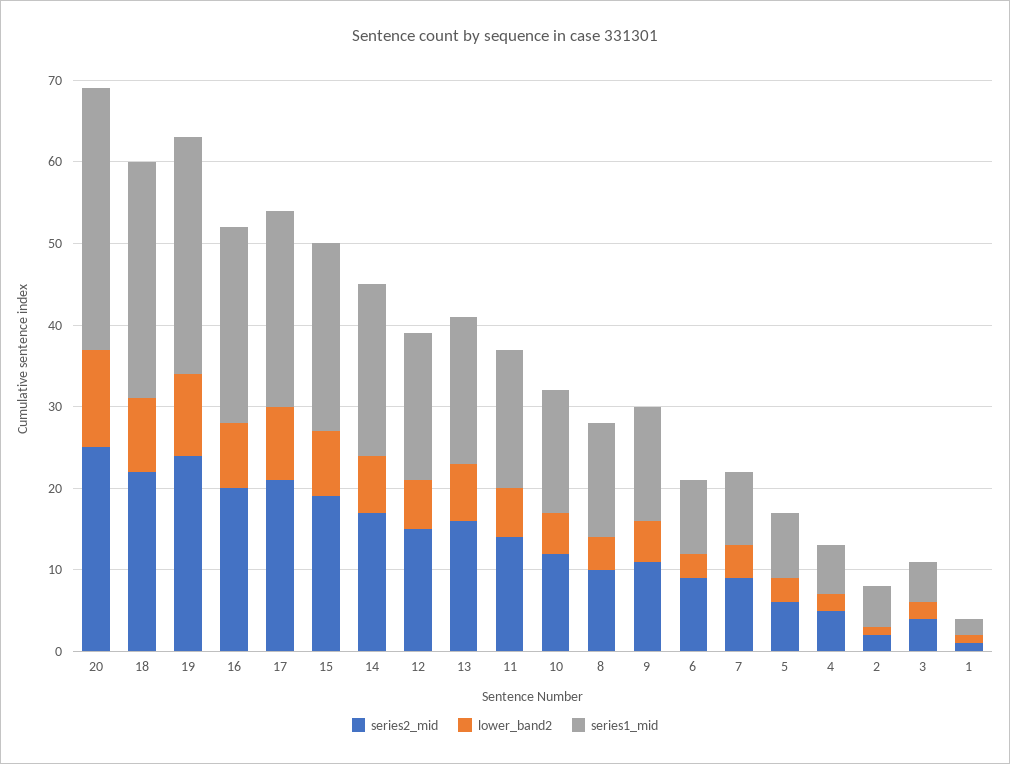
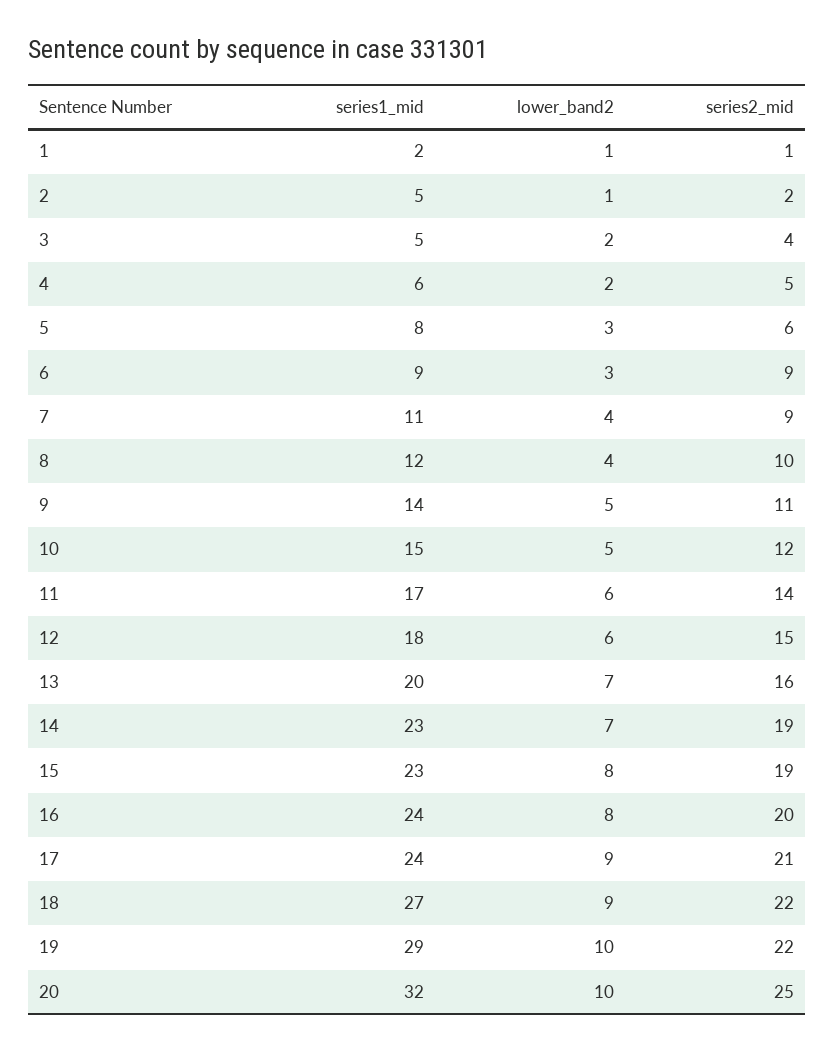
lower_band2, 20: 12 -> 10
series1_mid, 18: 29 -> 27
series2_mid, 19: 24 -> 22
series2_mid, 14: 17 -> 19
series1_mid, 14: 21 -> 23
series1_mid, 13: 18 -> 20
series1_mid, 8: 14 -> 12
series1_mid, 7: 9 -> 11

